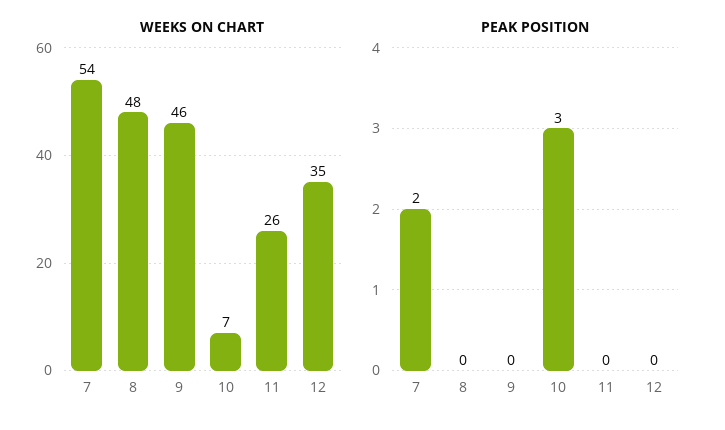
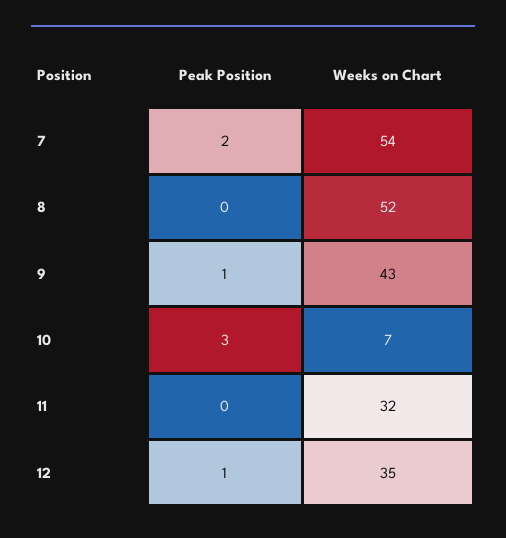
WEEKS ON CHART, 8: 48 -> 52
WEEKS ON CHART, 9: 46 -> 43
WEEKS ON CHART, 11: 26 -> 32
PEAK POSITION, 9: 0 -> 1
PEAK POSITION, 12: 0 -> 1

